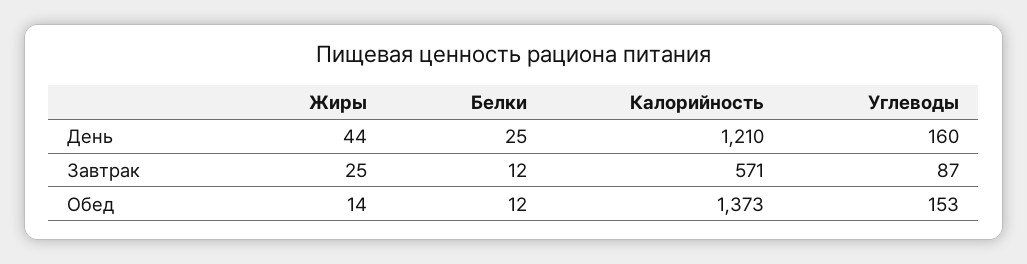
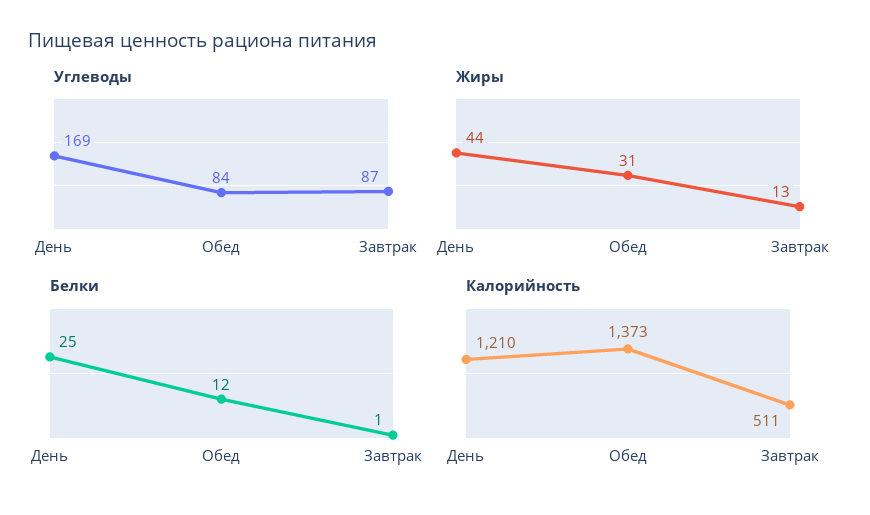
Углеводы, День: 160 -> 169
Жиры, Завтрак: 25 -> 13
Белки, Завтрак: 12 -> 1
Калорийность, Завтрак: 571 -> 511
Жиры, Обед: 14 -> 31
Углеводы, Обед: 153 -> 84

